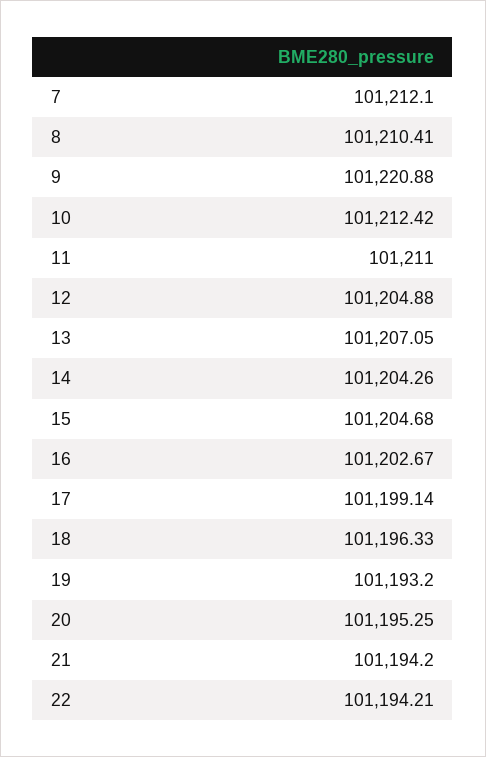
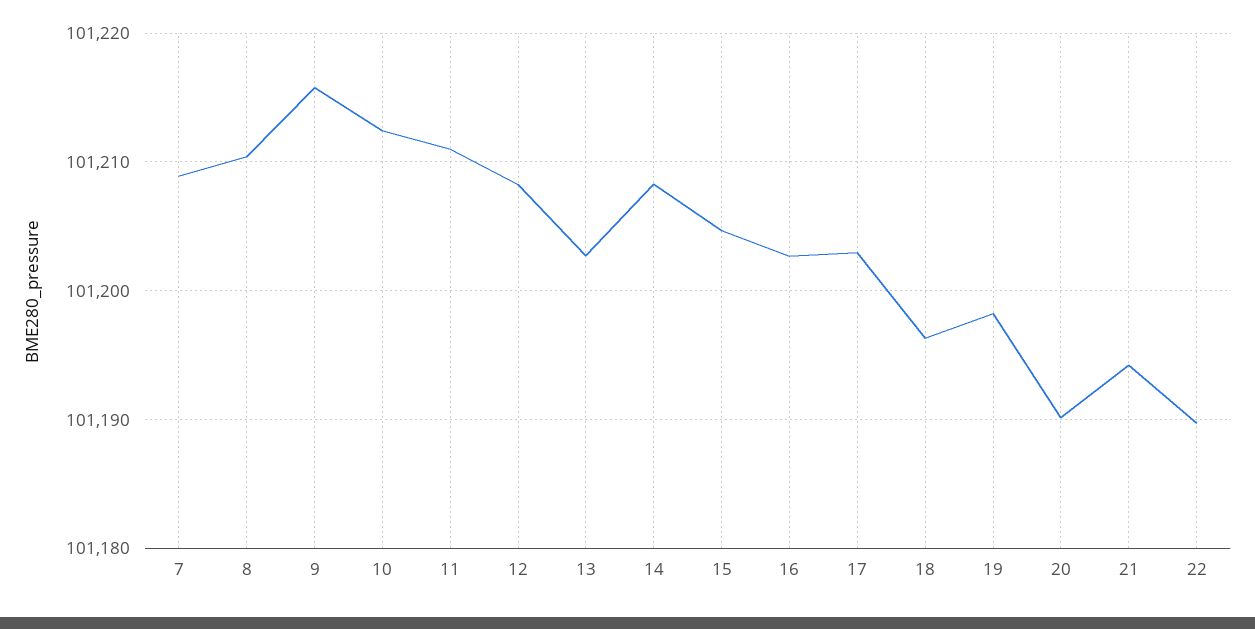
7: 101212.1 -> 101209
9: 101220.88 -> 101216
12: 101204.88 -> 101208
13: 101207.05 -> 101203
14: 101204.26 -> 101208
17: 101199.14 -> 101203
19: 101193.2 -> 101198
20: 101195.25 -> 101190
22: 101194.21 -> 101190

